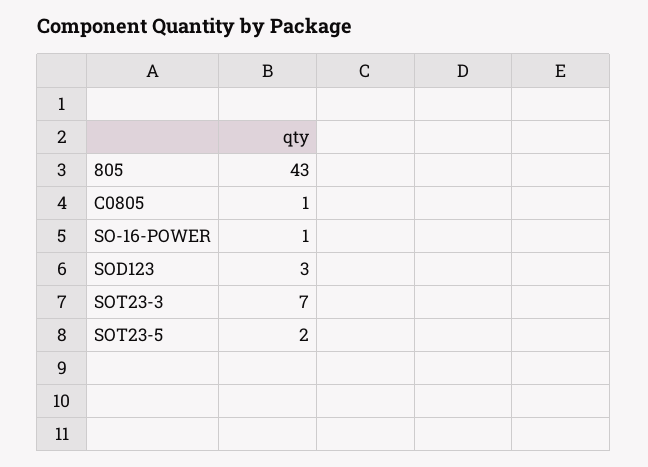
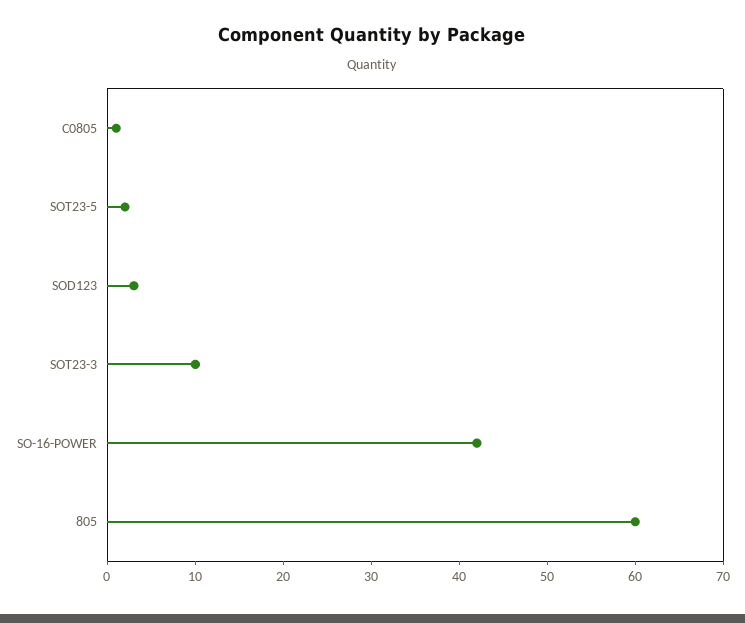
805: 43 -> 60
SO-16-POWER: 1 -> 42
SOT23-3: 7 -> 10

